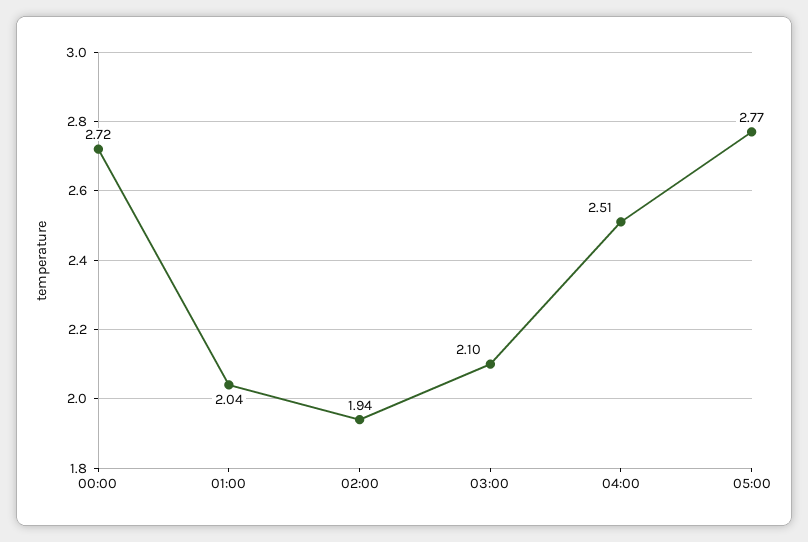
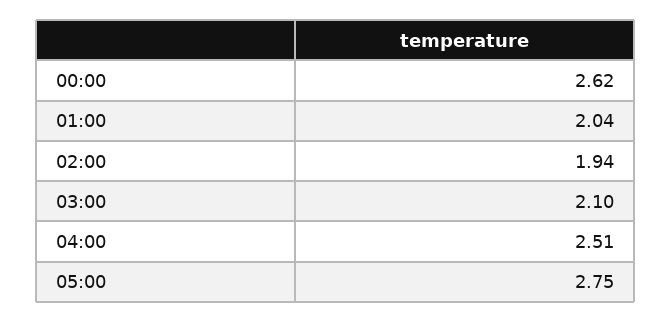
00:00: 2.72 -> 2.62
05:00: 2.77 -> 2.75

